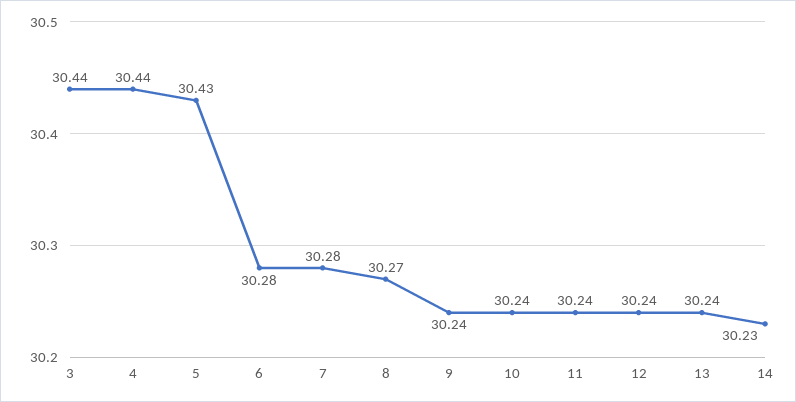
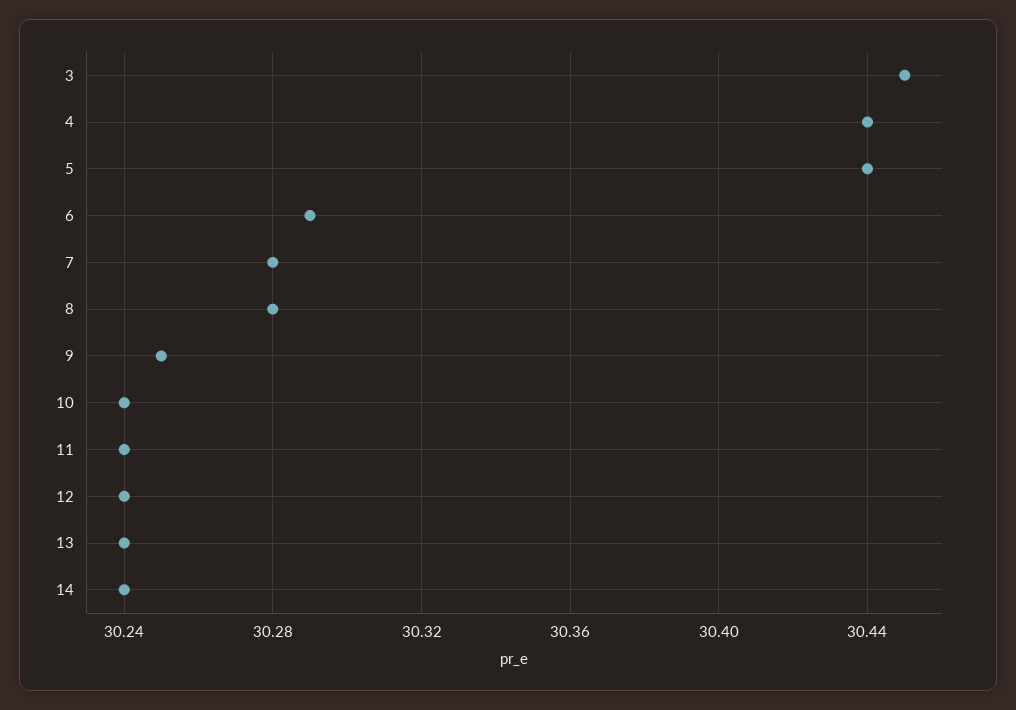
3: 30.44 -> 30.45
5: 30.43 -> 30.44
6: 30.28 -> 30.29
8: 30.27 -> 30.28
9: 30.24 -> 30.25
14: 30.23 -> 30.24

